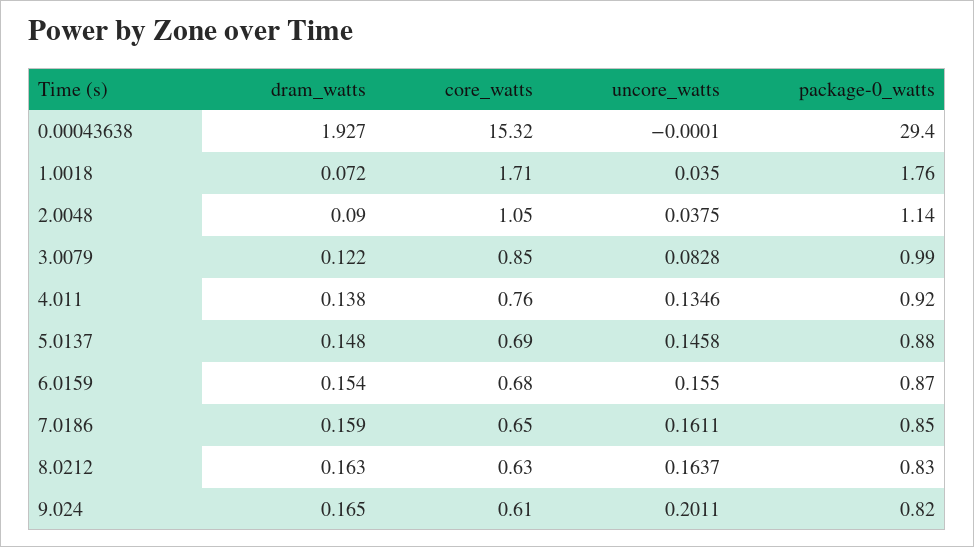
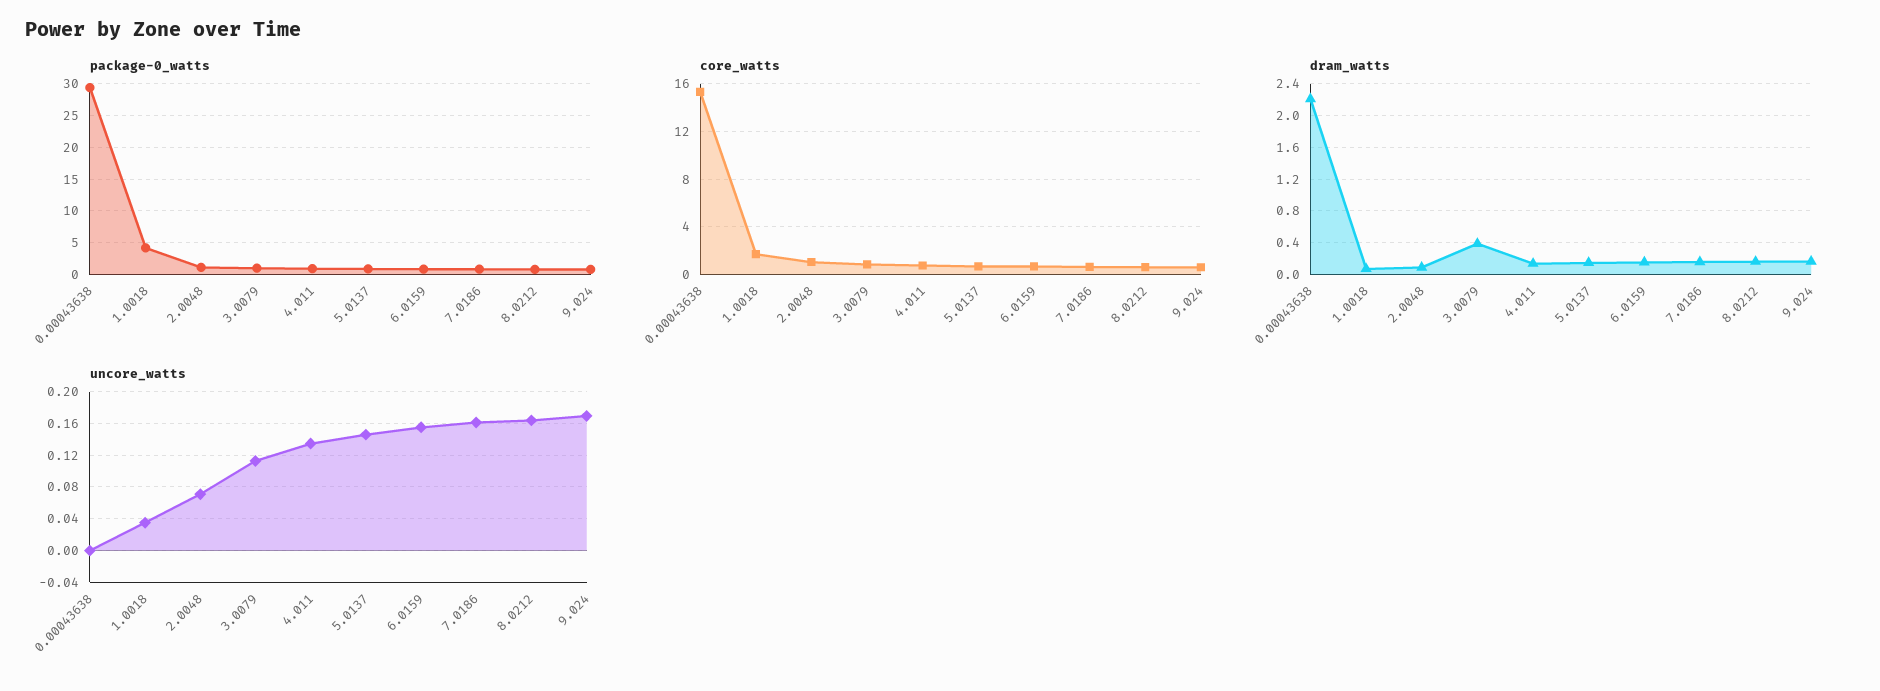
dram_watts, 0.00043638: 1.927 -> 2.2
package-0_watts, 1.0018: 1.76 -> 4
uncore_watts, 2.0048: 0.0375 -> 0.07
dram_watts, 3.0079: 0.122 -> 0.4
uncore_watts, 3.0079: 0.0828 -> 0.11
uncore_watts, 9.024: 0.2011 -> 0.17

